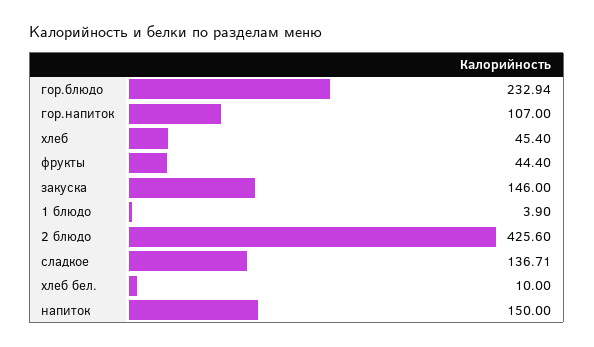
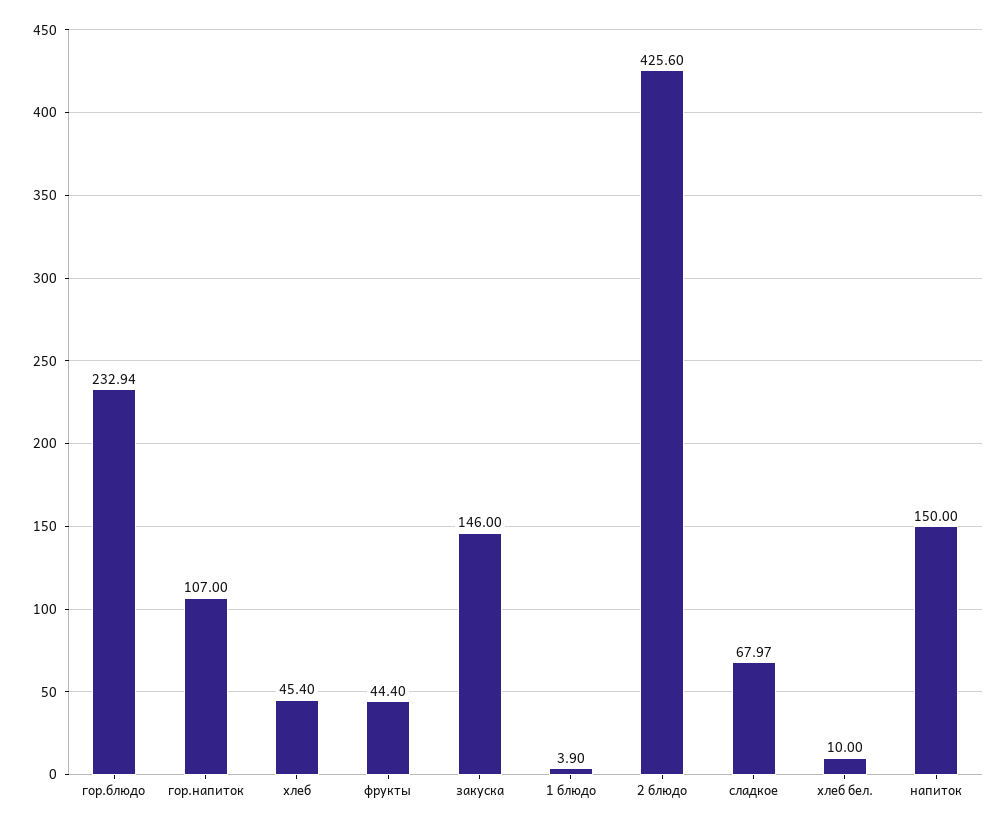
сладкое: 136.71 -> 67.97

